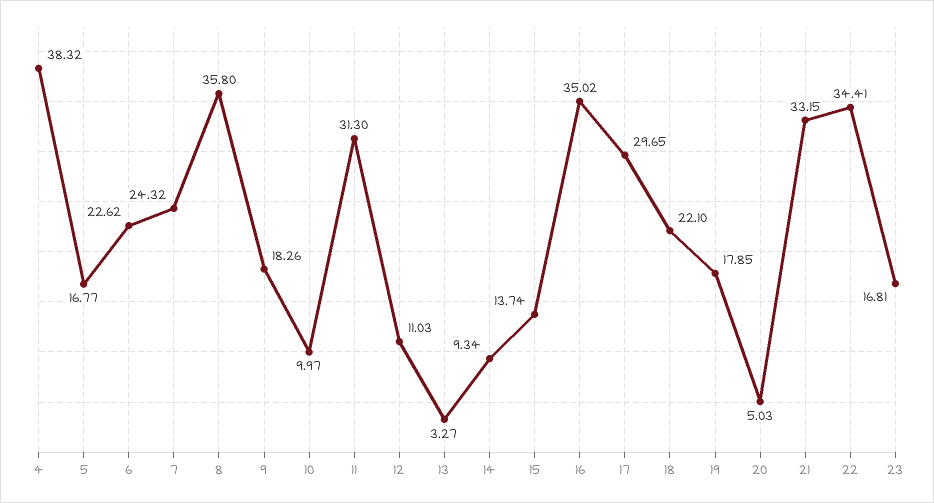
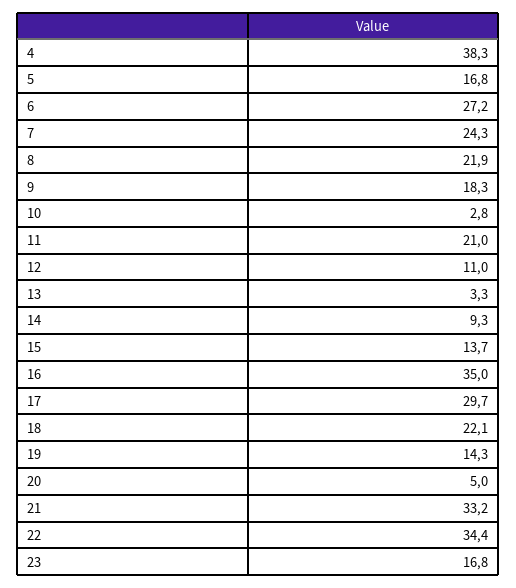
6: 22.62 -> 27.2
8: 35.8 -> 21.9
10: 9.97 -> 2.8
11: 31.3 -> 21
19: 17.85 -> 14.3

